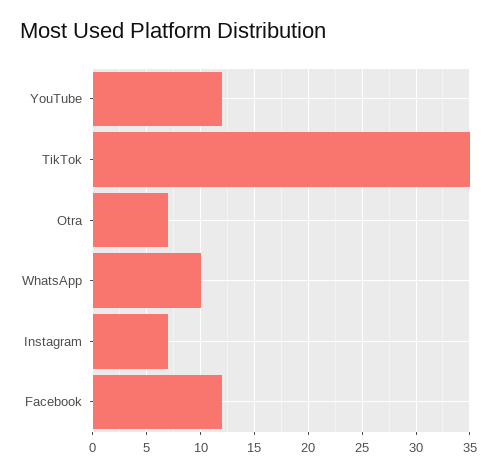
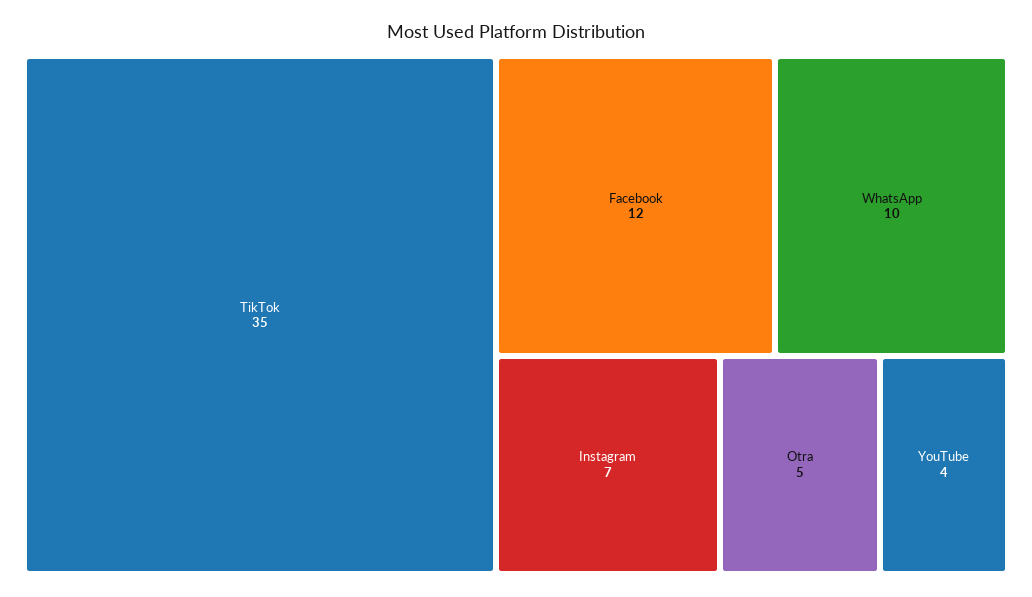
YouTube: 12 -> 4
Otra: 7 -> 5

